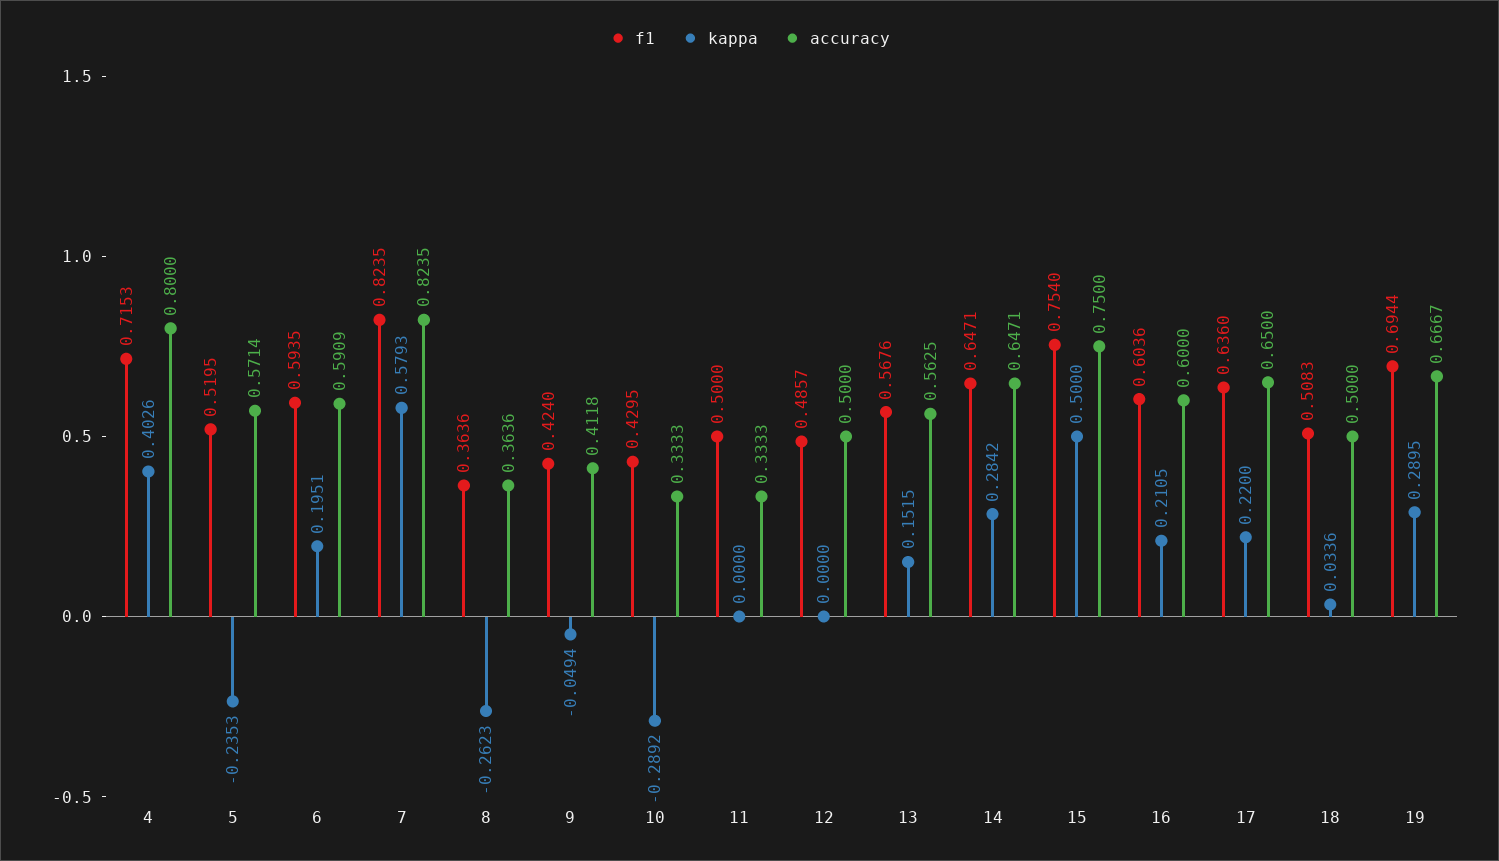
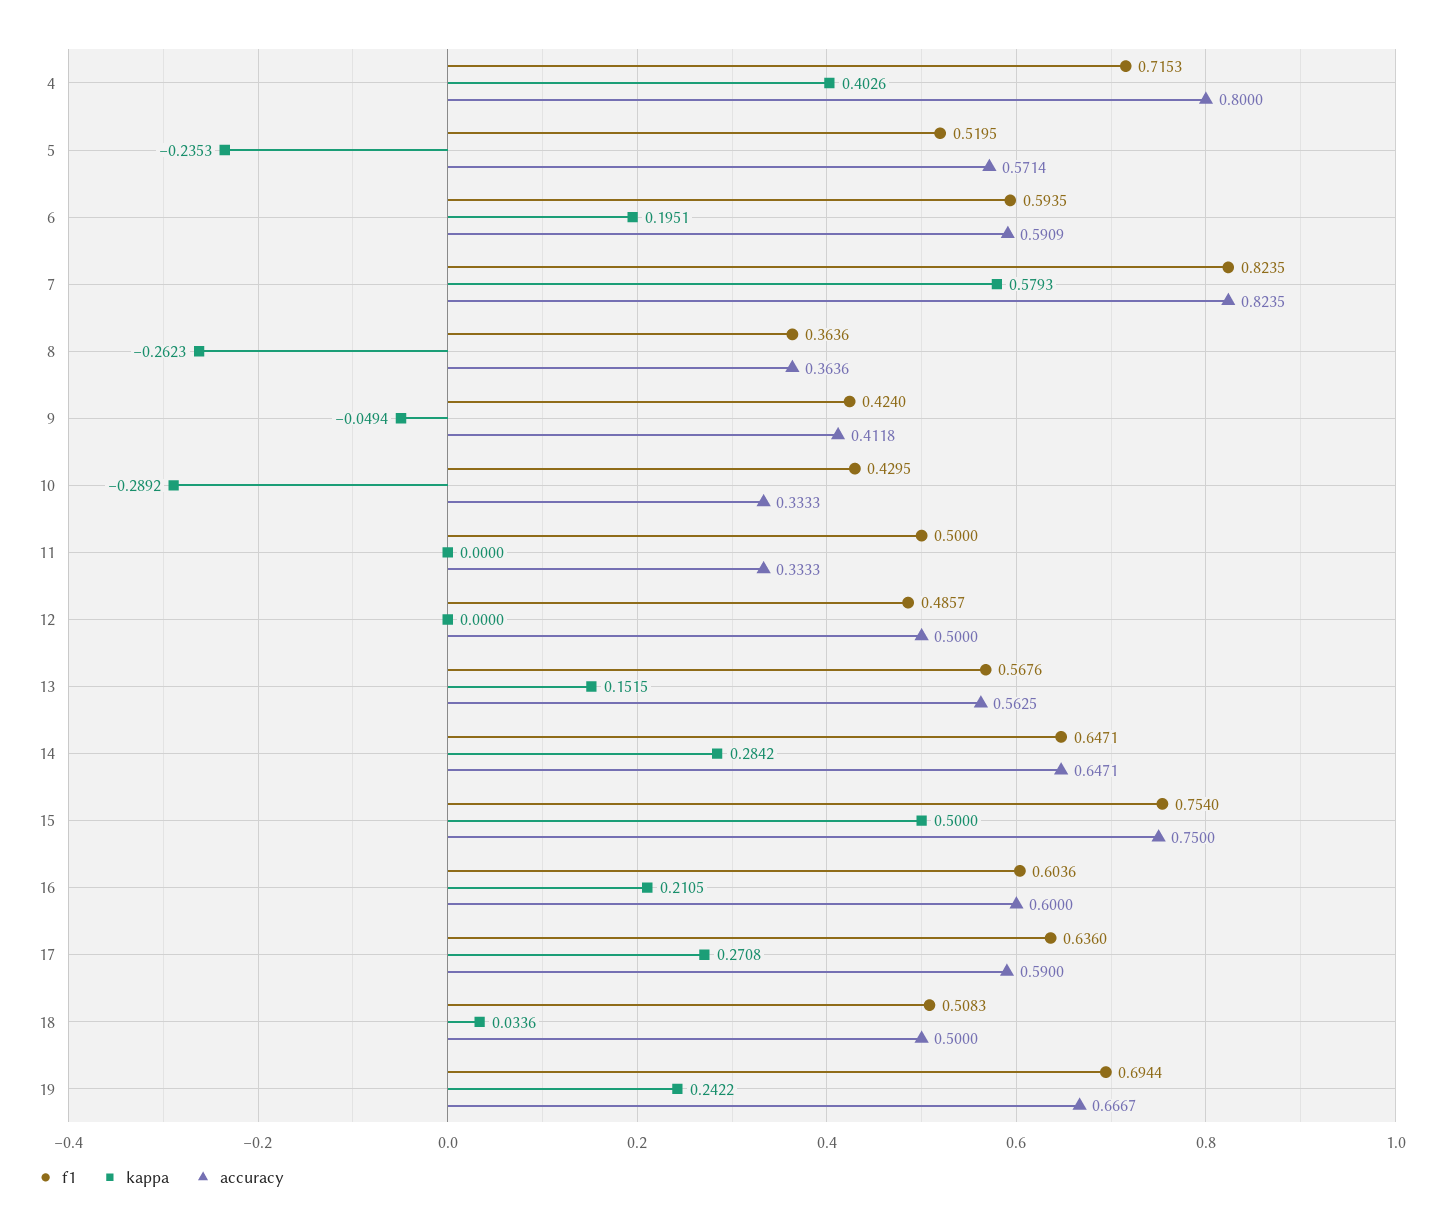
kappa, 17: 0.22 -> 0.2708
accuracy, 17: 0.65 -> 0.59
kappa, 19: 0.2895 -> 0.2422

